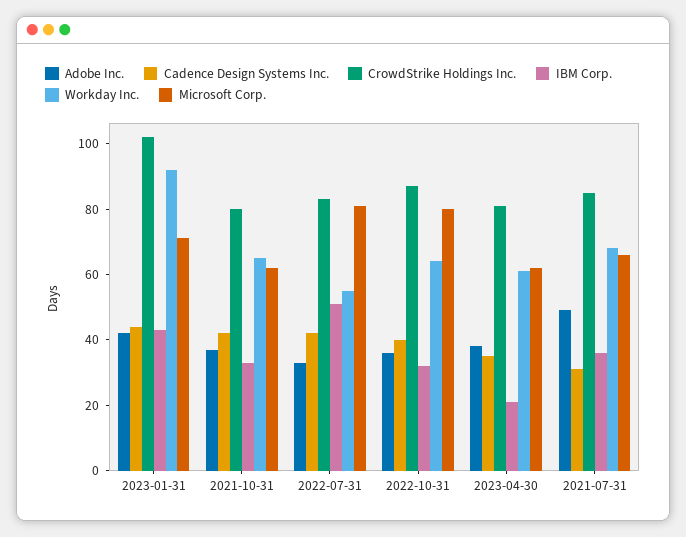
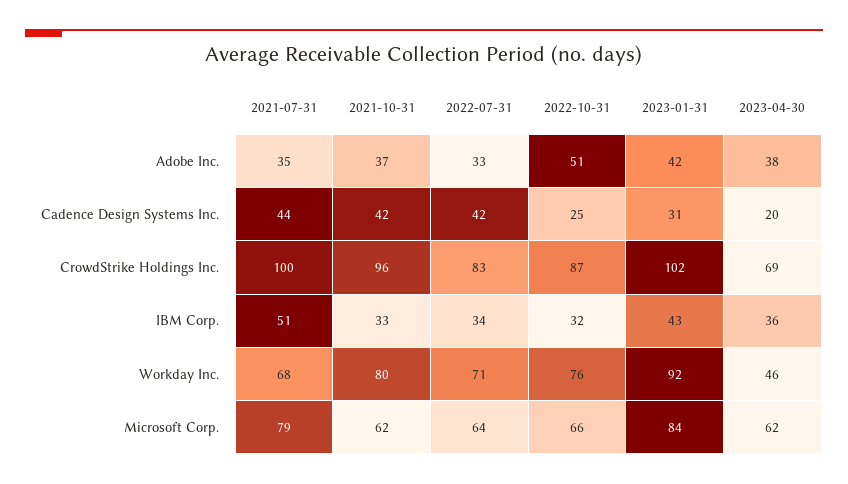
Cadence Design Systems Inc., 2023-01-31: 45 -> 31
Microsoft Corp., 2023-01-31: 70 -> 84
CrowdStrike Holdings Inc., 2021-10-31: 80 -> 96
Workday Inc., 2021-10-31: 65 -> 80
IBM Corp., 2022-07-31: 50 -> 34
Workday Inc., 2022-07-31: 55 -> 71
Microsoft Corp., 2022-07-31: 80 -> 64
Adobe Inc., 2022-10-31: 35 -> 51
Cadence Design Systems Inc., 2022-10-31: 40 -> 25
Workday Inc., 2022-10-31: 65 -> 76
Microsoft Corp., 2022-10-31: 80 -> 66
Cadence Design Systems Inc., 2023-04-30: 35 -> 20
CrowdStrike Holdings Inc., 2023-04-30: 80 -> 69
IBM Corp., 2023-04-30: 20 -> 36
Workday Inc., 2023-04-30: 60 -> 46
Adobe Inc., 2021-07-31: 50 -> 35
Cadence Design Systems Inc., 2021-07-31: 30 -> 44
CrowdStrike Holdings Inc., 2021-07-31: 85 -> 100
IBM Corp., 2021-07-31: 35 -> 51
Microsoft Corp., 2021-07-31: 65 -> 79

